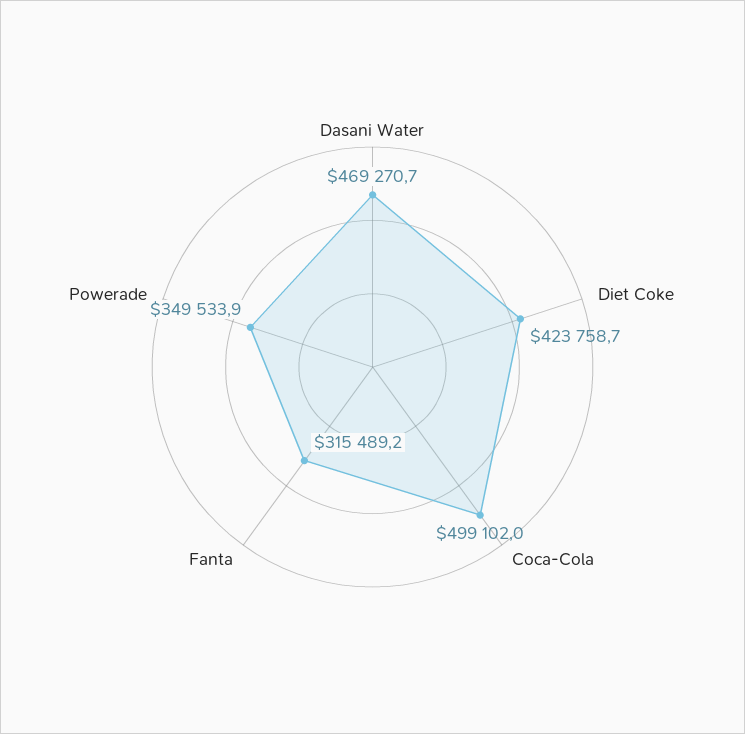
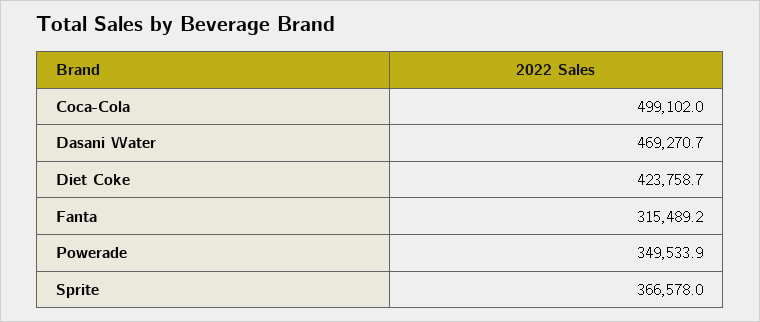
Sprite: none -> 366578

